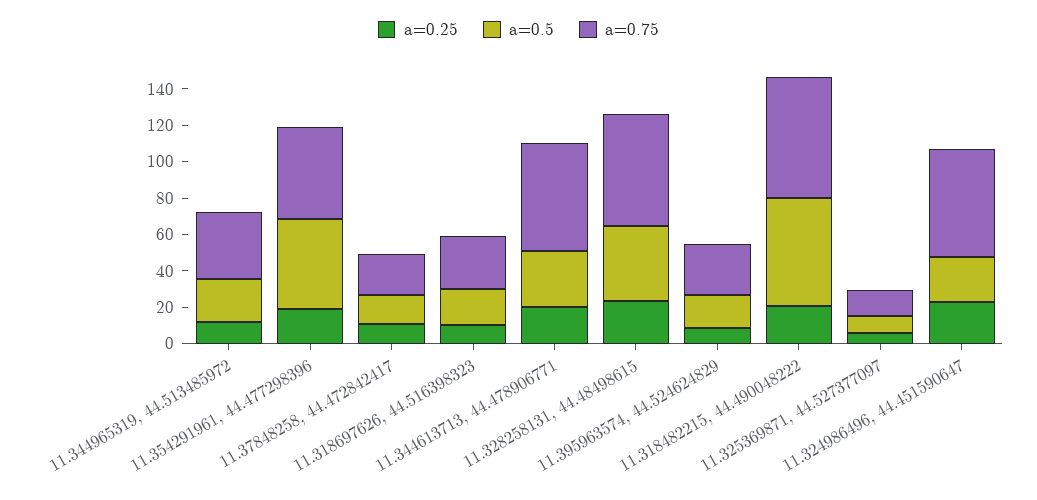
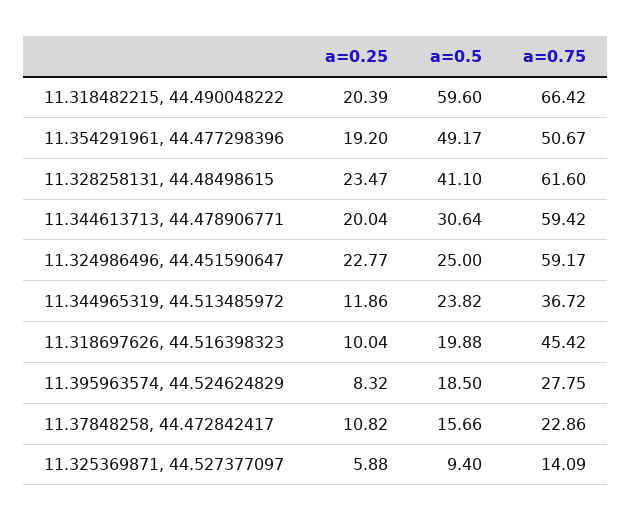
a=0.75, 11.318697626, 44.516398323: 30 -> 45.42

